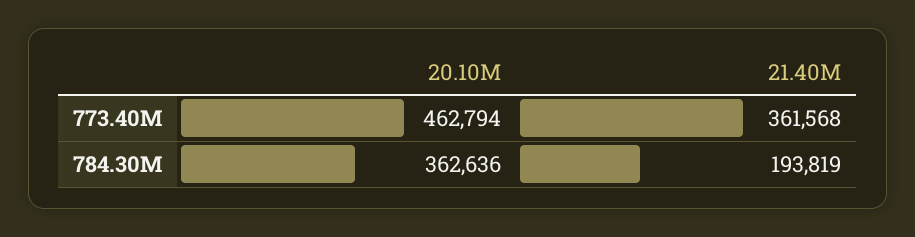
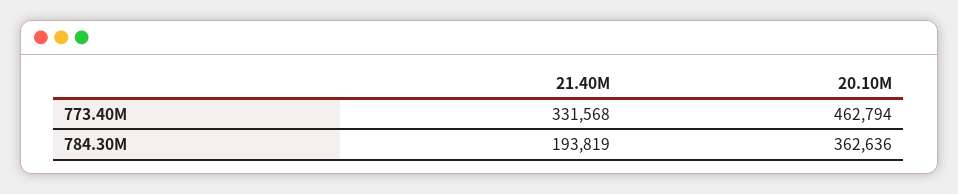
21.40M, 773.40M: 361568 -> 331568

